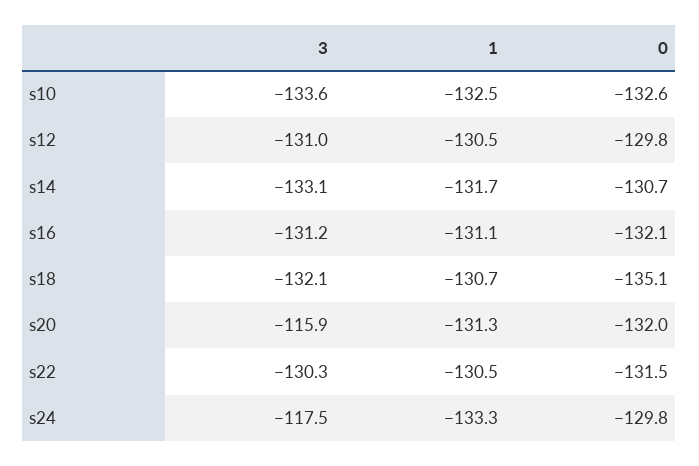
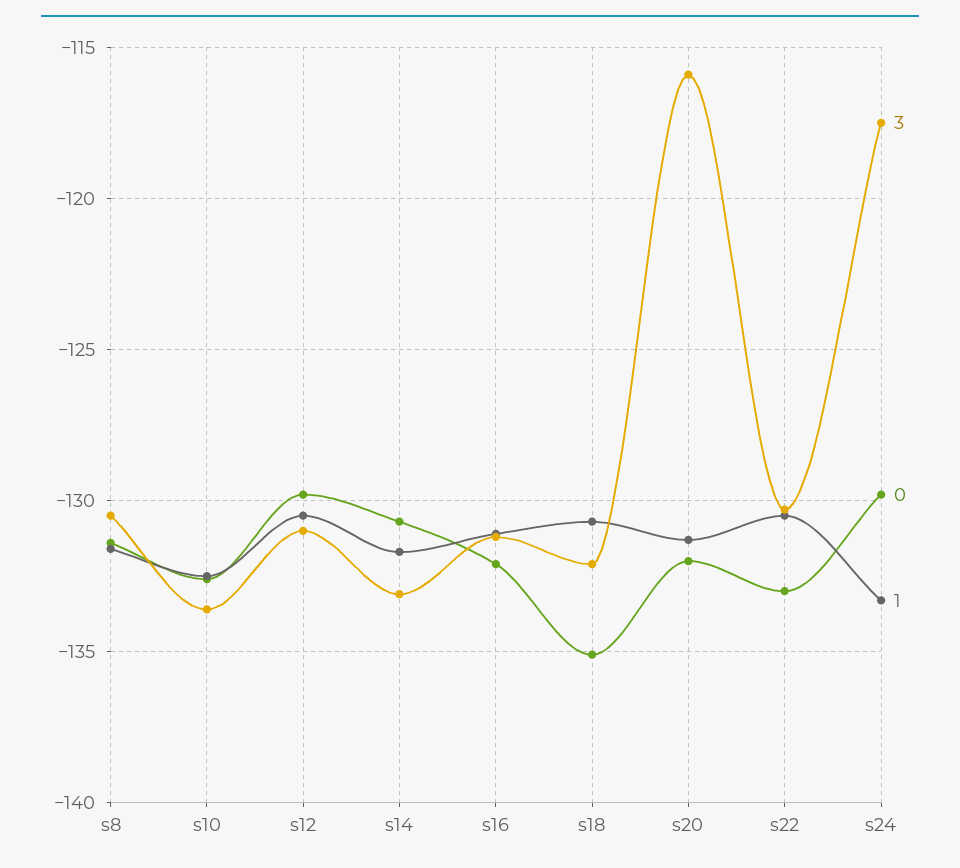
0, s22: -131.5 -> -133
3, s8: none -> -130.5
0, s8: none -> -131.5
1, s8: none -> -131.5

